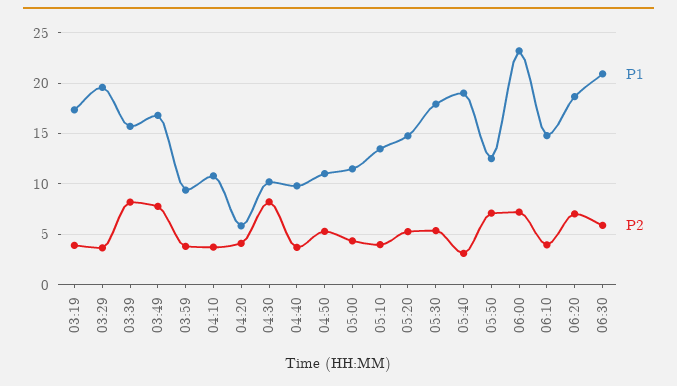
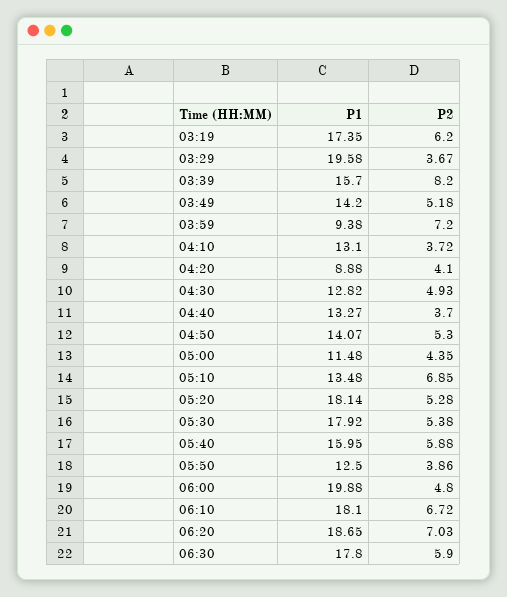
P2, 03:19: 4 -> 6.2
P1, 03:49: 17 -> 14.2
P2, 03:49: 8 -> 5.18
P2, 03:59: 4 -> 7.2
P1, 04:10: 11 -> 13.1
P1, 04:20: 6 -> 8.88
P1, 04:30: 10 -> 12.82
P2, 04:30: 8 -> 4.93
P1, 04:40: 10 -> 13.27
P1, 04:50: 11 -> 14.07
P2, 05:10: 4 -> 6.85
P1, 05:20: 15 -> 18.14
P1, 05:40: 19 -> 15.95
P2, 05:40: 3 -> 5.88
P2, 05:50: 7 -> 3.86
P1, 06:00: 23 -> 19.88
P2, 06:00: 7 -> 4.8
P1, 06:10: 15 -> 18.1
P2, 06:10: 4 -> 6.72
P1, 06:30: 21 -> 17.8

